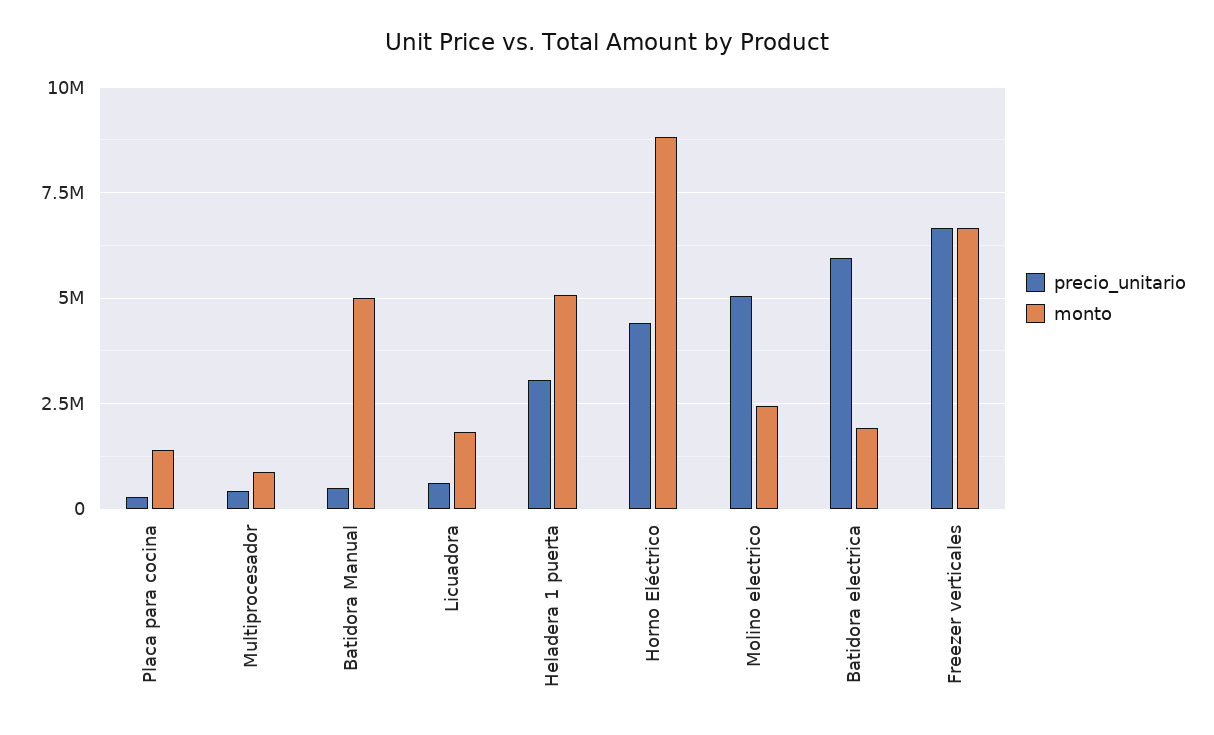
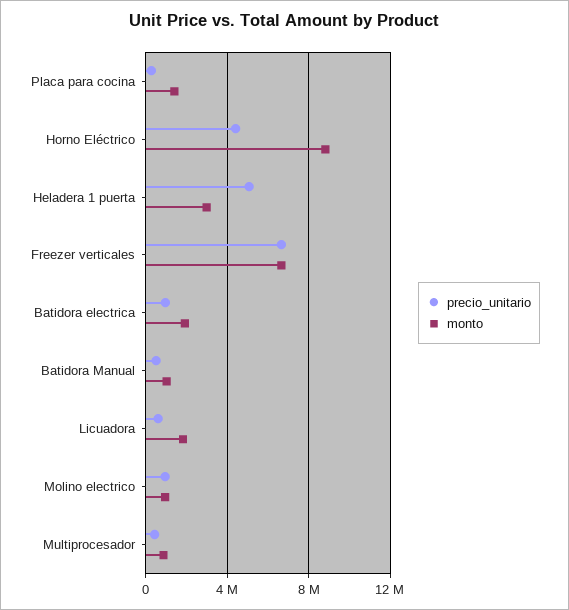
monto, Batidora Manual: 5000000 -> 1000000
precio_unitario, Heladera 1 puerta: 3000000 -> 5000000
monto, Heladera 1 puerta: 5000000 -> 3000000
precio_unitario, Molino electrico: 5000000 -> 1000000
monto, Molino electrico: 2500000 -> 1000000
precio_unitario, Batidora electrica: 6000000 -> 1000000

